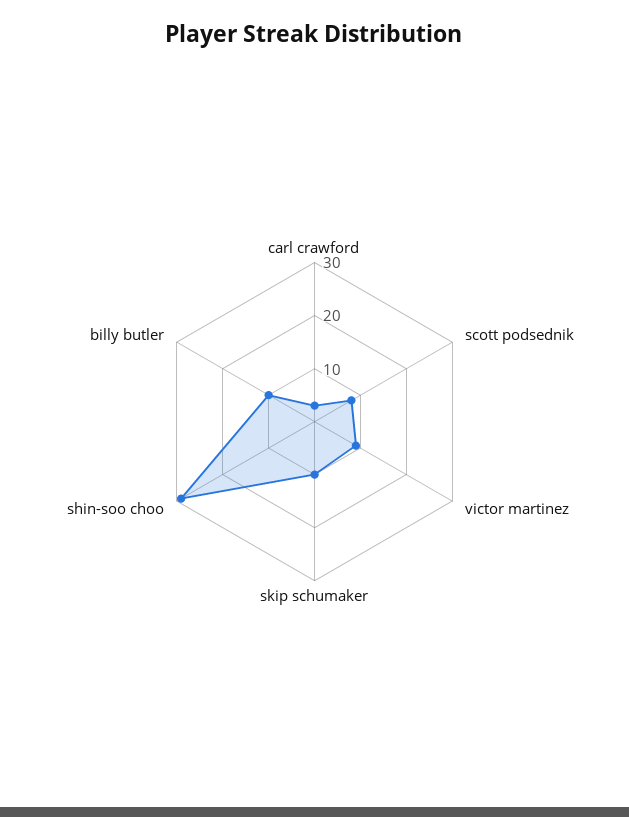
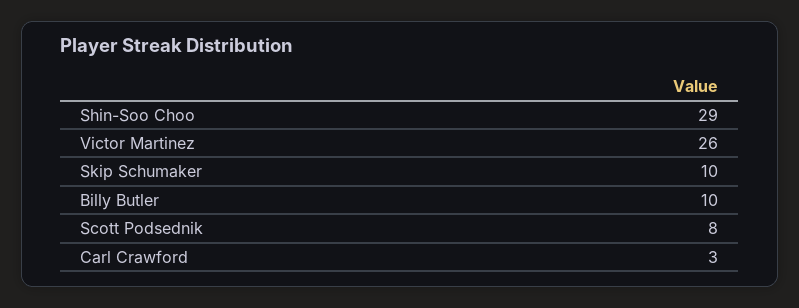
victor martinez: 10 -> 26

